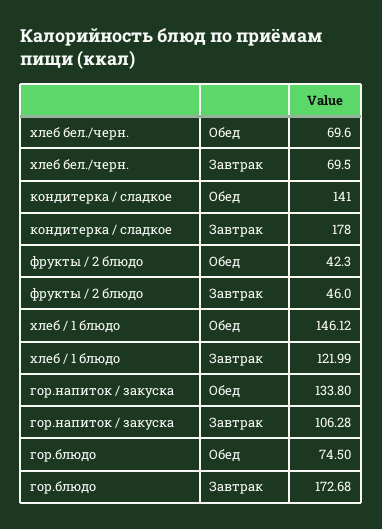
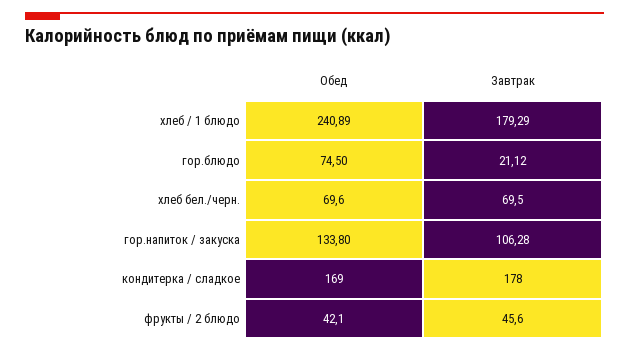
кондитерка / сладкое, Обед: 141 -> 169
фрукты / 2 блюдо, Обед: 42.3 -> 42.1
фрукты / 2 блюдо, Завтрак: 46 -> 45.6
хлеб / 1 блюдо, Обед: 146.12 -> 240.89
хлеб / 1 блюдо, Завтрак: 121.99 -> 179.29
гор.блюдо, Завтрак: 172.68 -> 21.12

